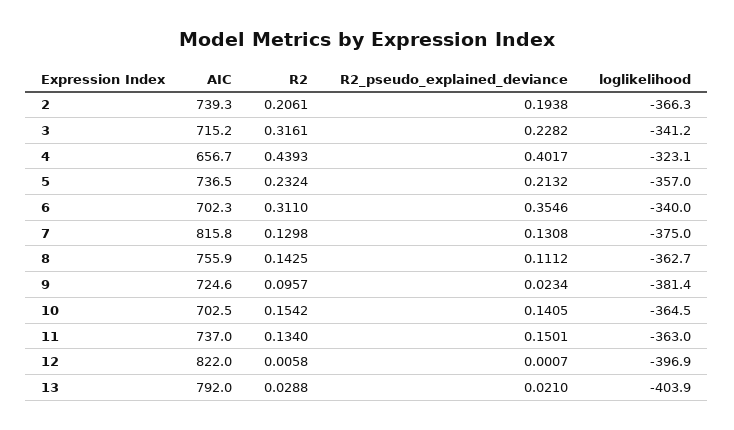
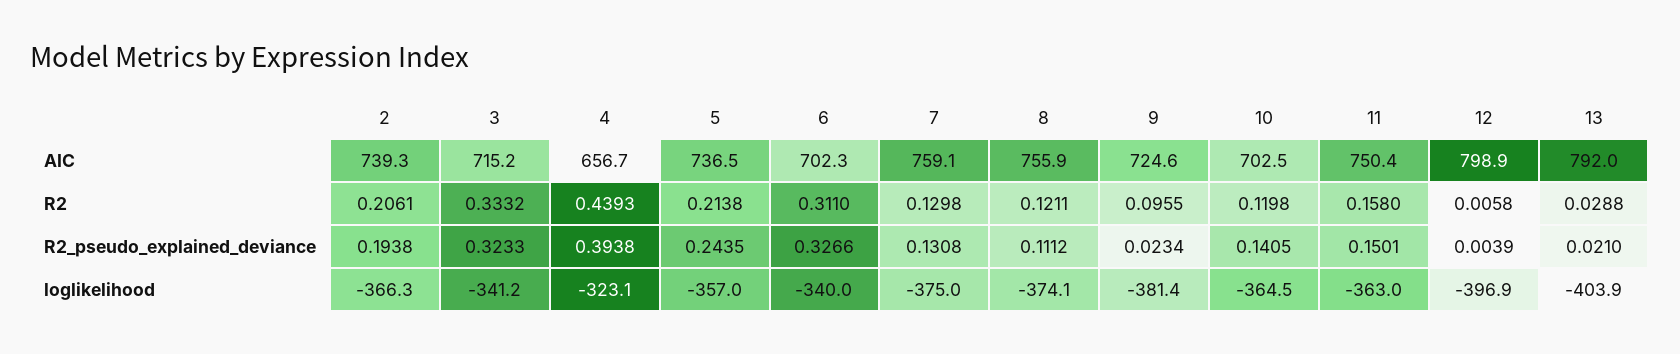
R2, 3: 0.3161 -> 0.3332
R2_pseudo_explained_deviance, 3: 0.2282 -> 0.3233
R2_pseudo_explained_deviance, 4: 0.4017 -> 0.3938
R2, 5: 0.2324 -> 0.2138
R2_pseudo_explained_deviance, 5: 0.2132 -> 0.2435
R2_pseudo_explained_deviance, 6: 0.3546 -> 0.3266
AIC, 7: 815.8 -> 759.1
R2, 8: 0.1425 -> 0.1211
loglikelihood, 8: -362.7 -> -374.1
R2, 9: 0.0957 -> 0.0955
R2, 10: 0.1542 -> 0.1198
AIC, 11: 737 -> 750.4
R2, 11: 0.134 -> 0.158
AIC, 12: 822 -> 798.9
R2_pseudo_explained_deviance, 12: 0.0007 -> 0.0039

